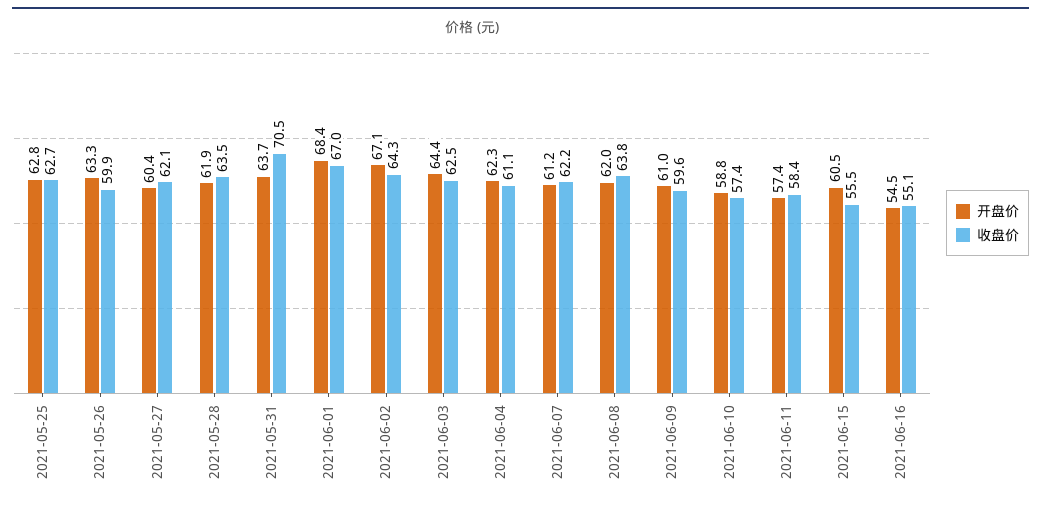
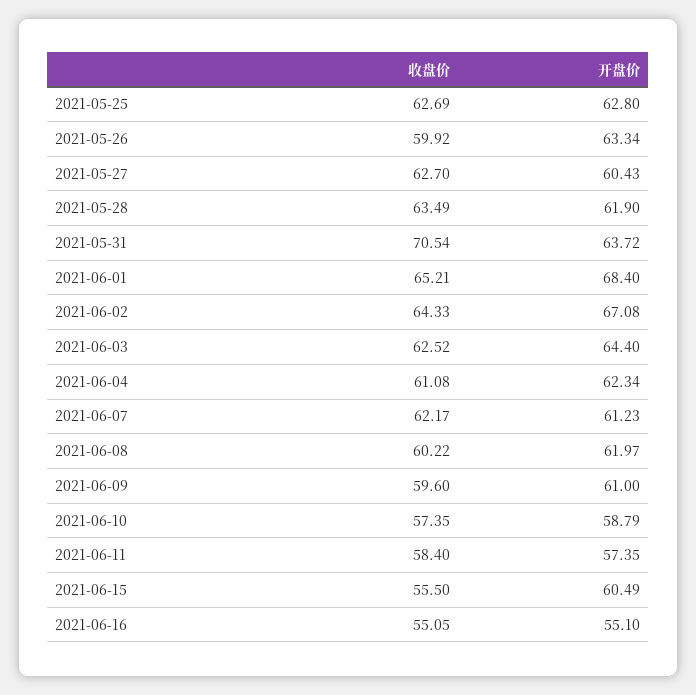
收盘价, 2021-05-27: 62.1 -> 62.7
收盘价, 2021-06-01: 67 -> 65.21
收盘价, 2021-06-08: 63.8 -> 60.22
开盘价, 2021-06-16: 54.5 -> 55.1

